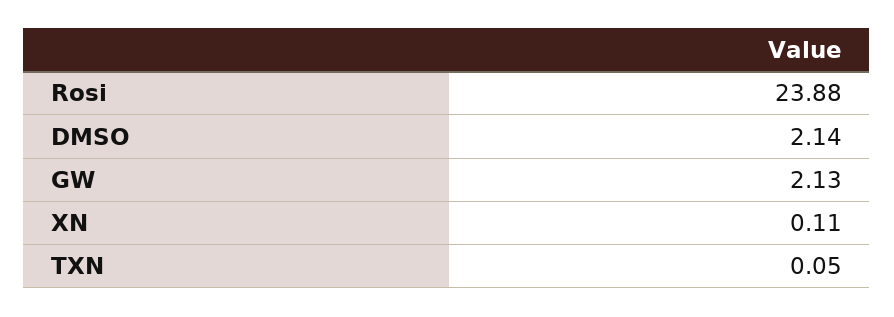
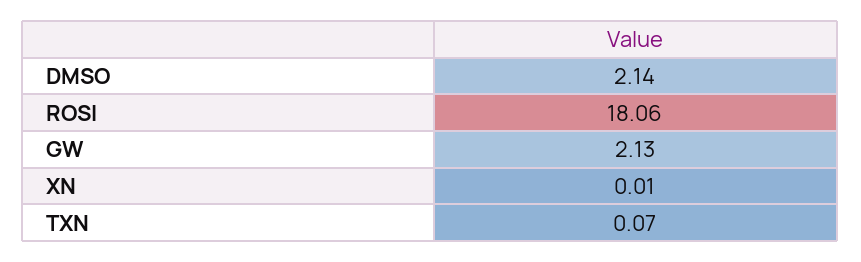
Rosi: 23.88 -> 18.06
XN: 0.11 -> 0.01
TXN: 0.05 -> 0.07

